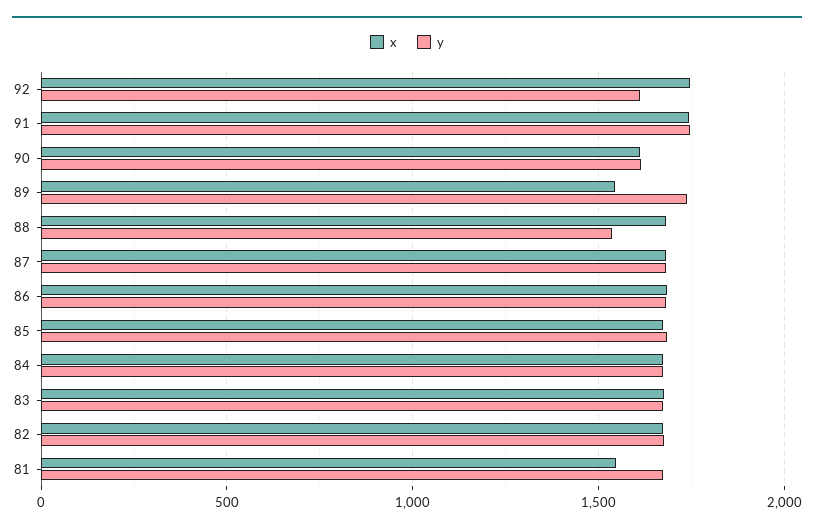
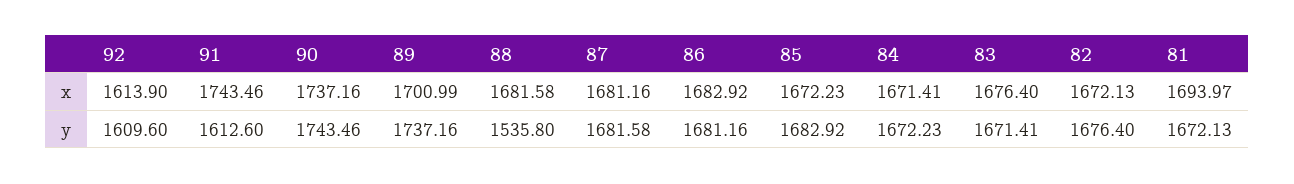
x, 92: 1750 -> 1613.9
y, 91: 1750 -> 1612.6
x, 90: 1600 -> 1737.16
y, 90: 1600 -> 1743.46
x, 89: 1550 -> 1700.99
x, 81: 1550 -> 1693.97

